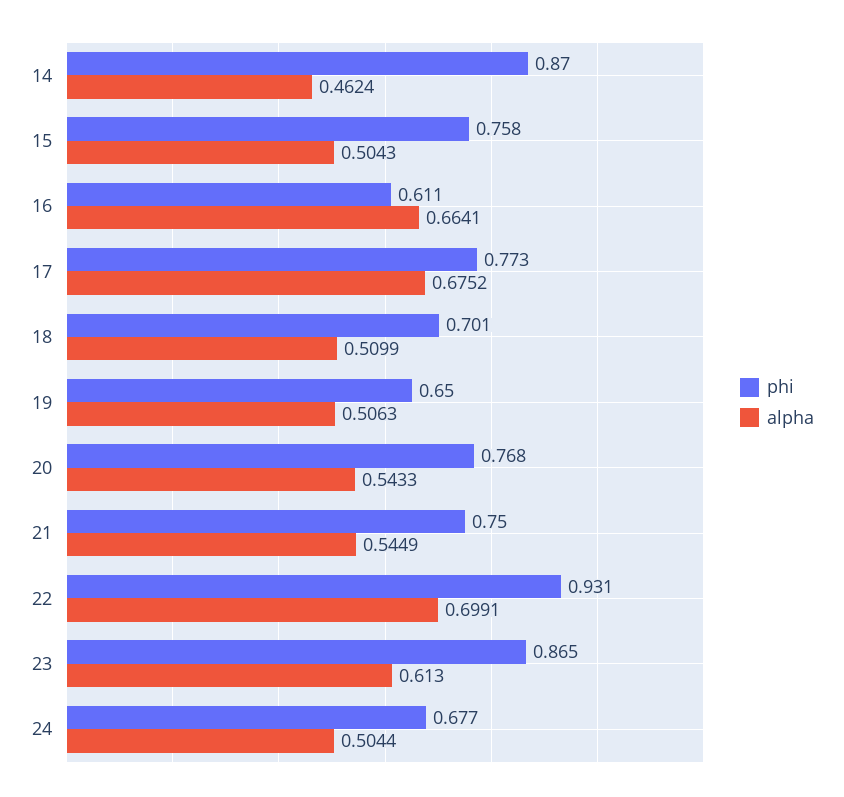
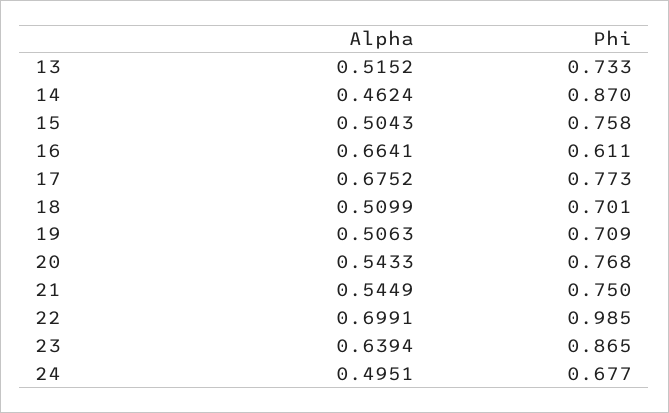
phi, 19: 0.65 -> 0.709
phi, 22: 0.931 -> 0.985
alpha, 23: 0.613 -> 0.6394
alpha, 24: 0.5044 -> 0.4951
alpha, 13: none -> 0.5152
phi, 13: none -> 0.733

